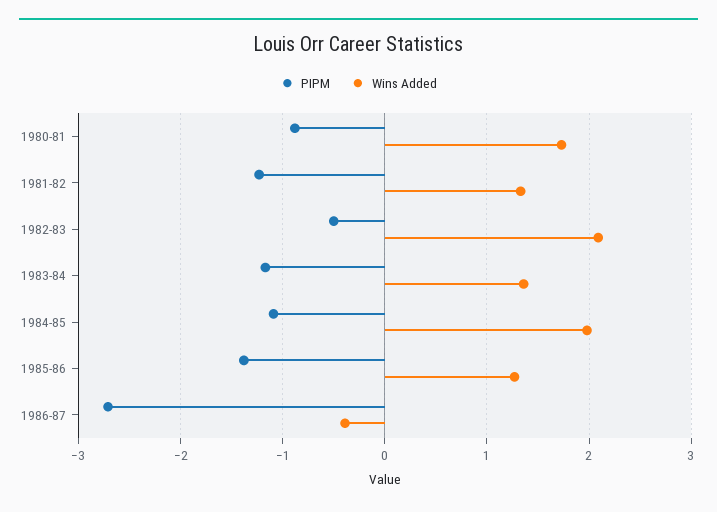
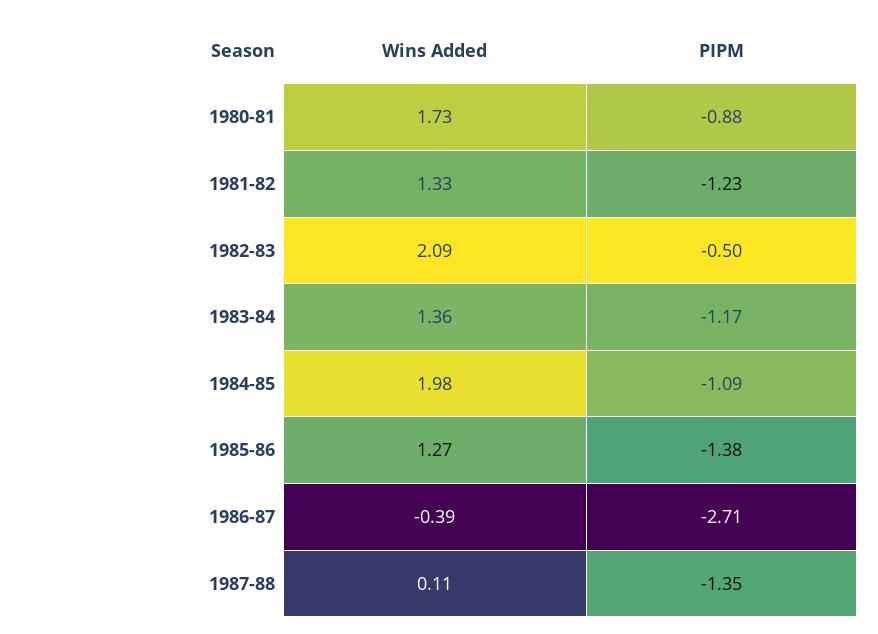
Wins Added, 1987-88: none -> 0.11
PIPM, 1987-88: none -> -1.35

